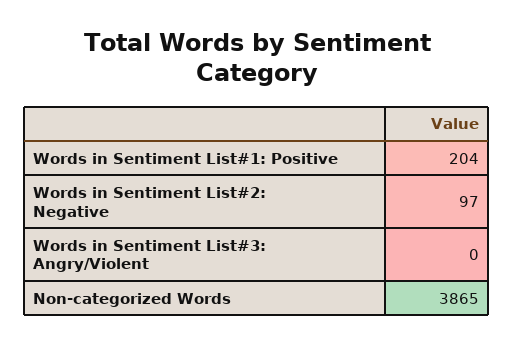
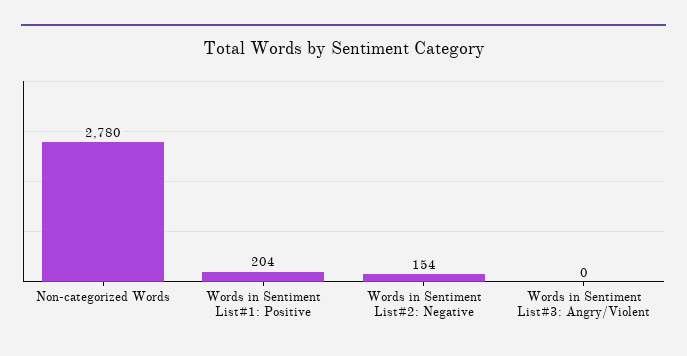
Words in Sentiment List#2: Negative: 97 -> 154
Non-categorized Words: 3865 -> 2780

